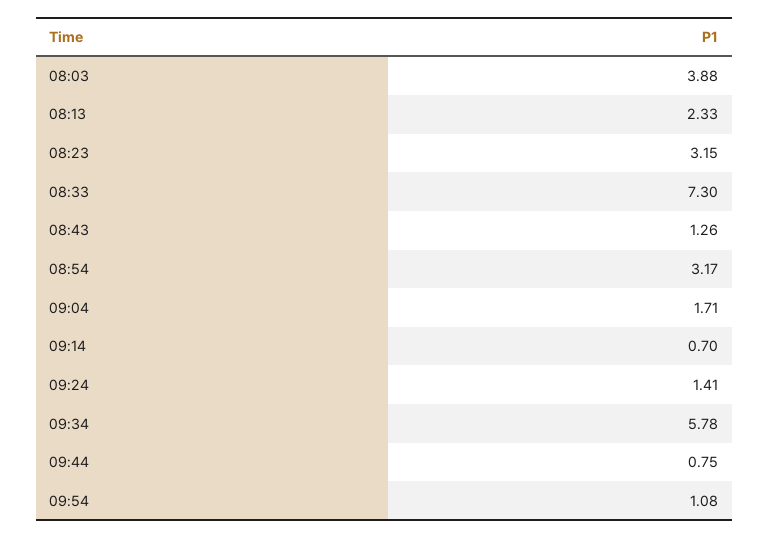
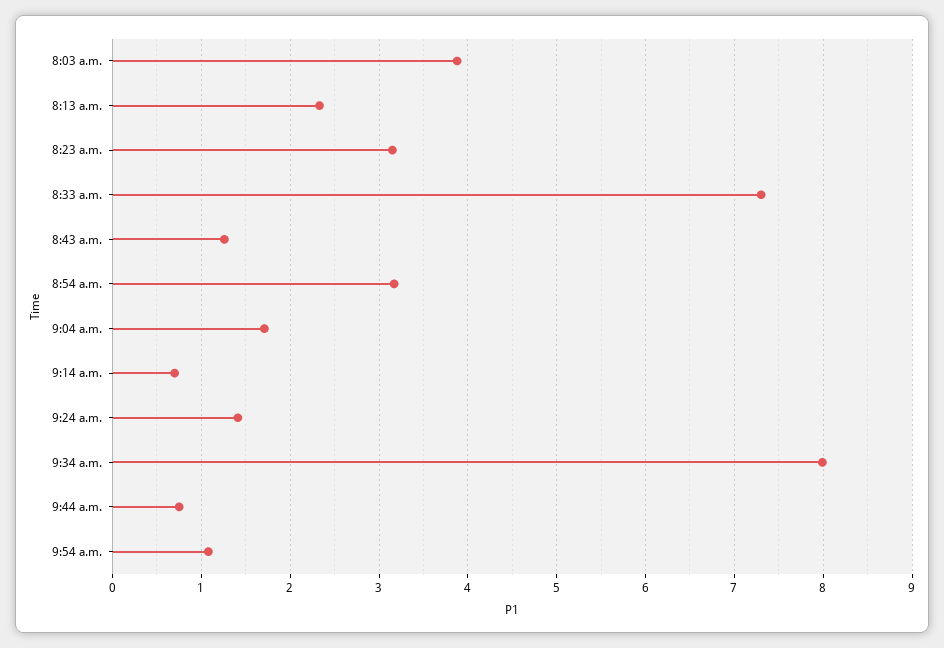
09:34: 5.78 -> 8

